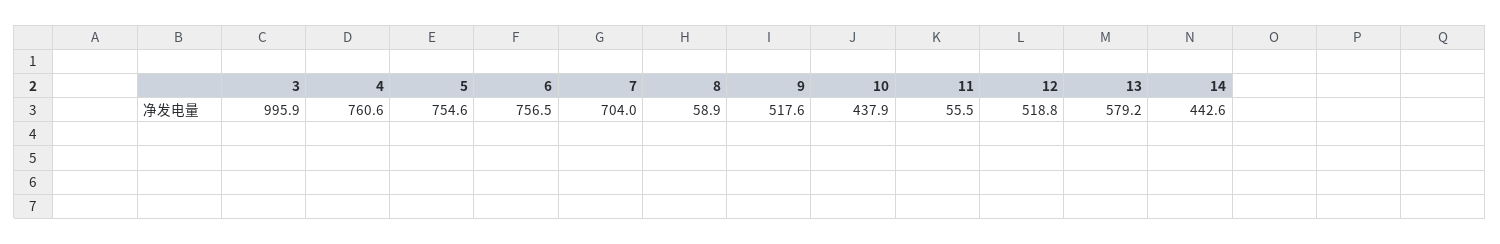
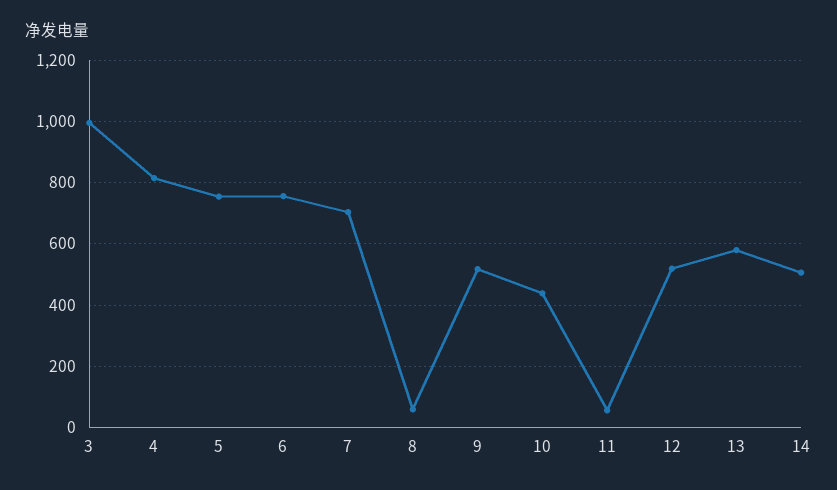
4: 760.6 -> 820
14: 442.6 -> 500

